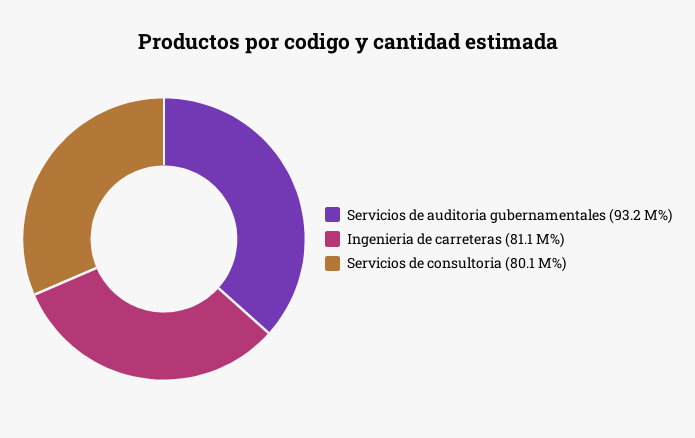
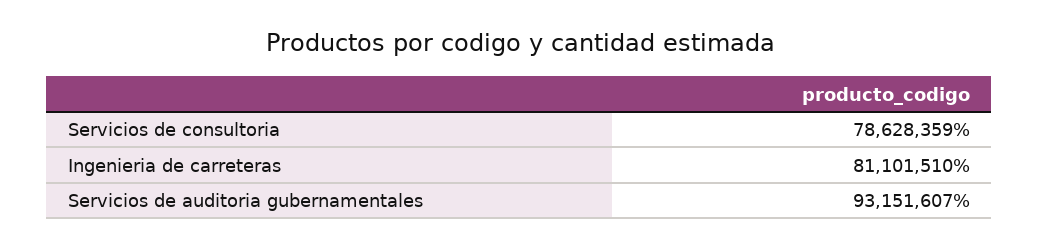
Servicios de consultoria: 80100000 -> 78628359

